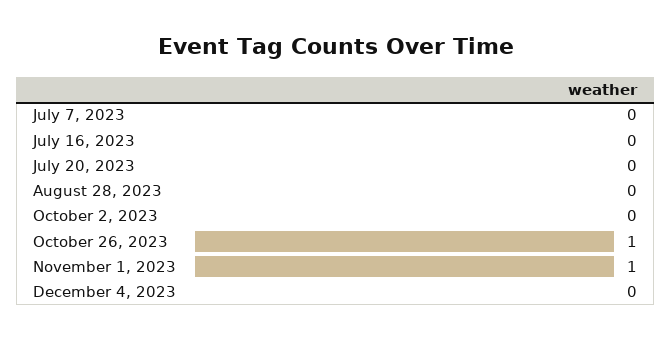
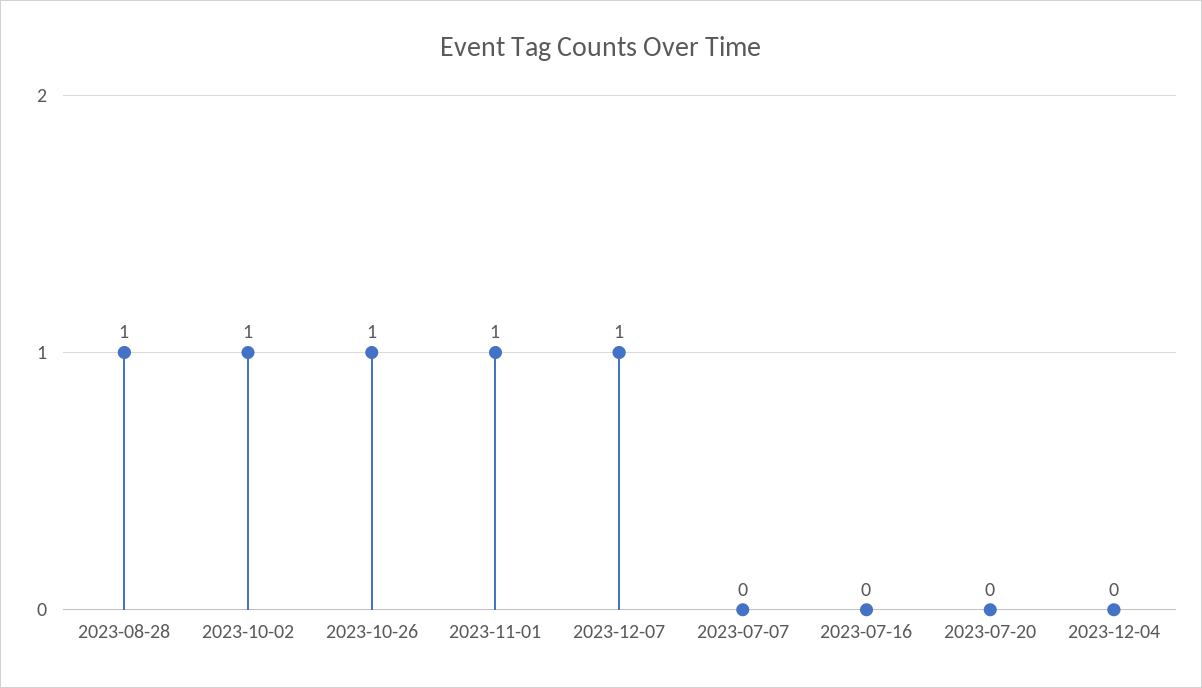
August 28, 2023: 0 -> 1
October 2, 2023: 0 -> 1
2023-12-07: none -> 1

